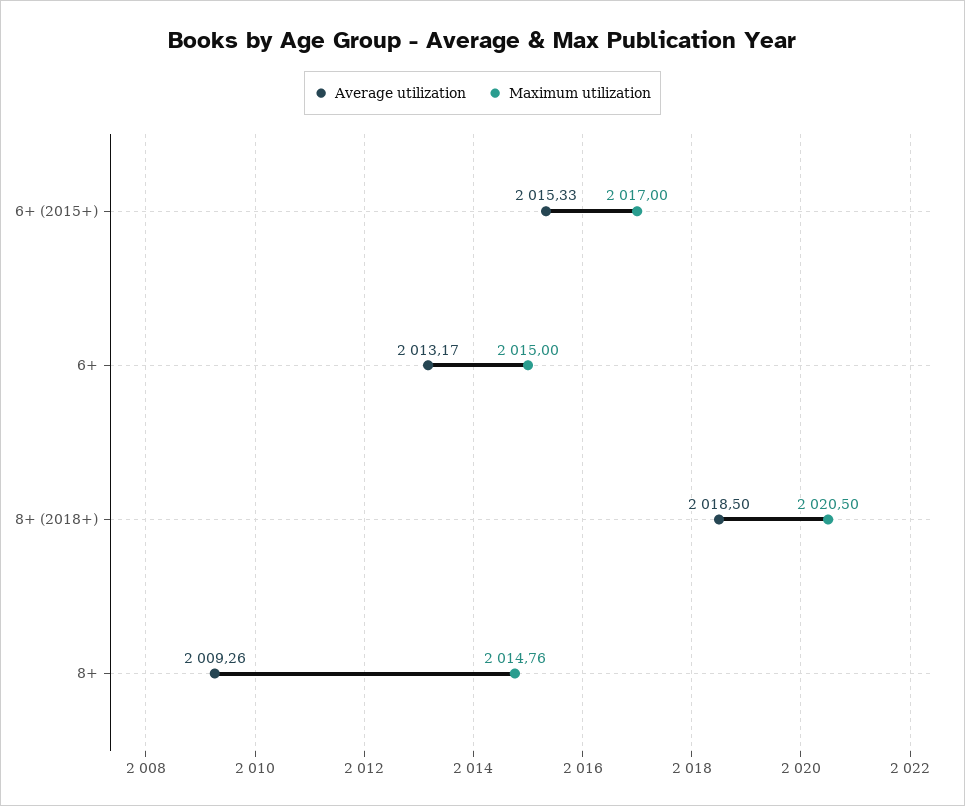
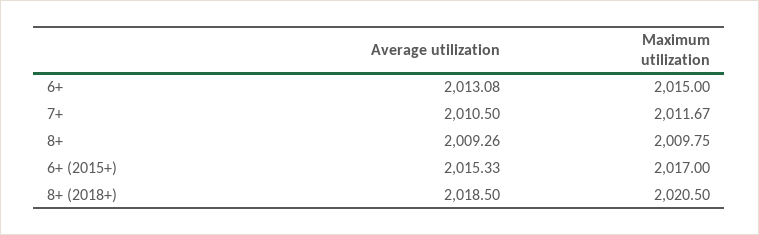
Average utilization, 6+: 2013.17 -> 2013.08
Maximum utilization, 8+: 2014.76 -> 2009.75
Average utilization, 7+: none -> 2010.5
Maximum utilization, 7+: none -> 2011.67

